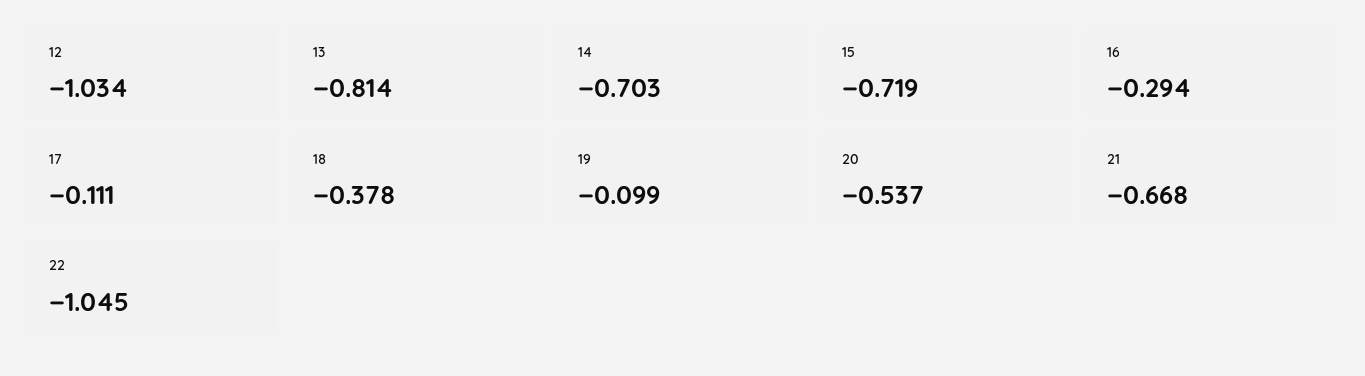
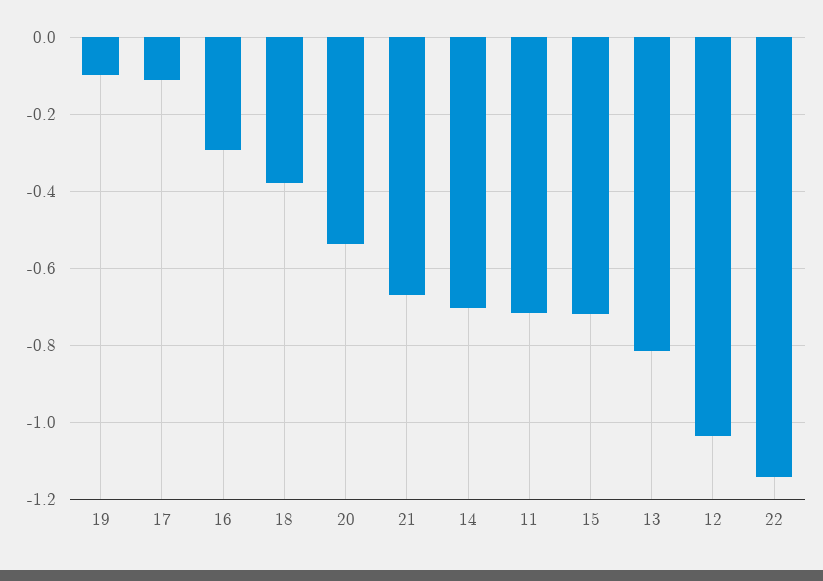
22: -1.045 -> -1.14
11: none -> -0.72

